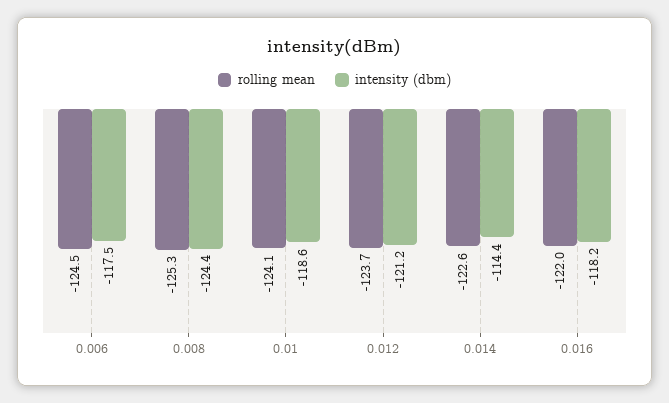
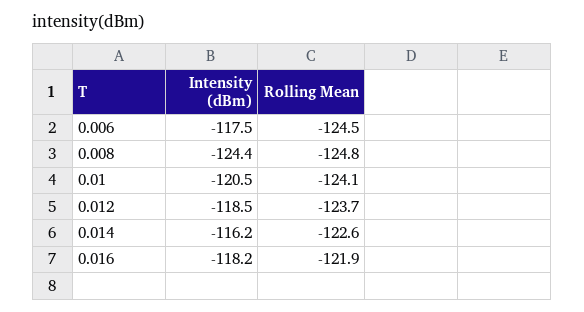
rolling mean, 0.008: -125.3 -> -124.8
intensity (dbm), 0.01: -118.6 -> -120.5
intensity (dbm), 0.012: -121.2 -> -118.5
intensity (dbm), 0.014: -114.4 -> -116.2
rolling mean, 0.016: -122 -> -121.9

